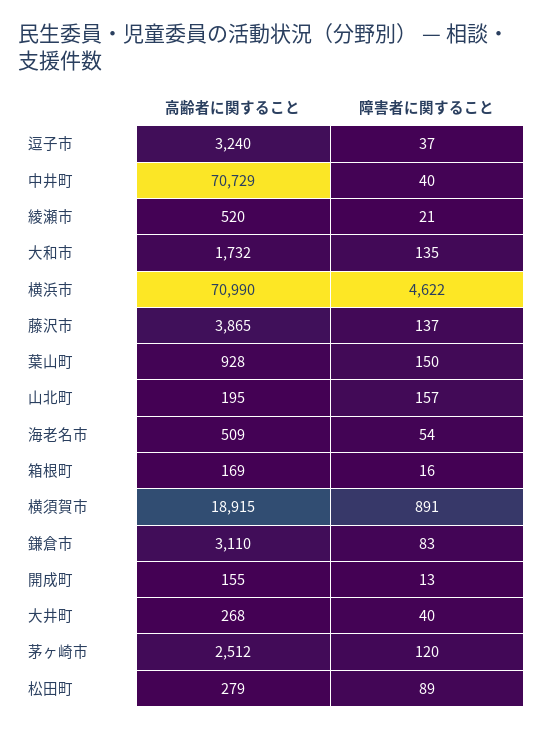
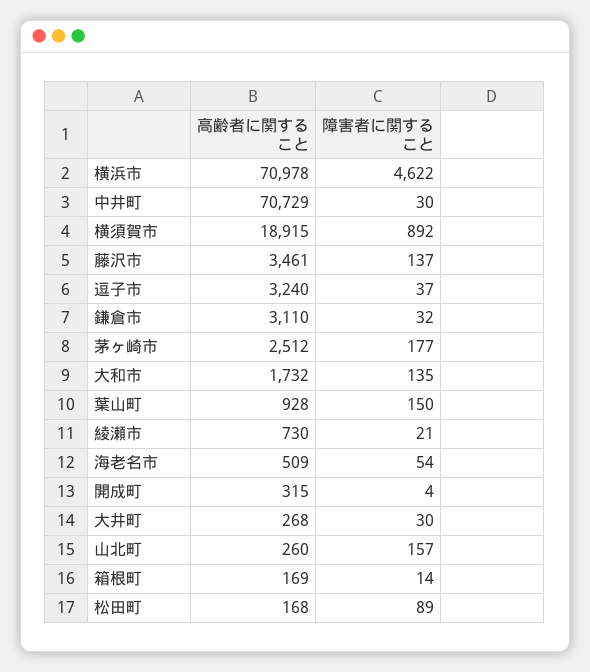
障害者に関すること, 中井町: 40 -> 30
高齢者に関すること, 綾瀬市: 520 -> 730
高齢者に関すること, 横浜市: 70990 -> 70978
高齢者に関すること, 藤沢市: 3865 -> 3461
高齢者に関すること, 山北町: 195 -> 260
障害者に関すること, 箱根町: 16 -> 14
障害者に関すること, 横須賀市: 891 -> 892
障害者に関すること, 鎌倉市: 83 -> 32
高齢者に関すること, 開成町: 155 -> 315
障害者に関すること, 開成町: 13 -> 4
障害者に関すること, 大井町: 40 -> 30
障害者に関すること, 茅ヶ崎市: 120 -> 177
高齢者に関すること, 松田町: 279 -> 168

